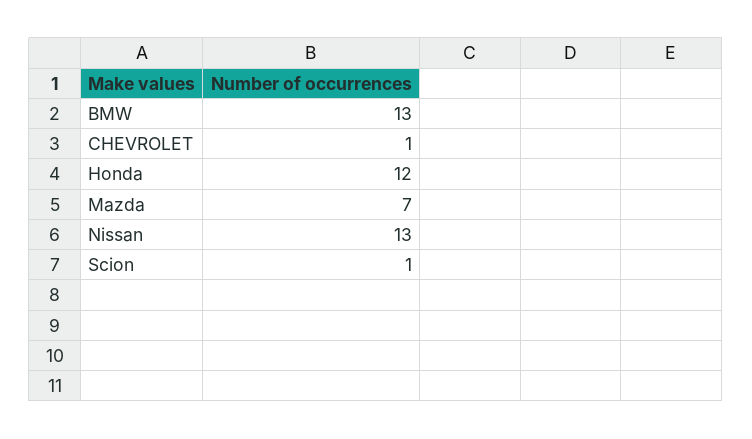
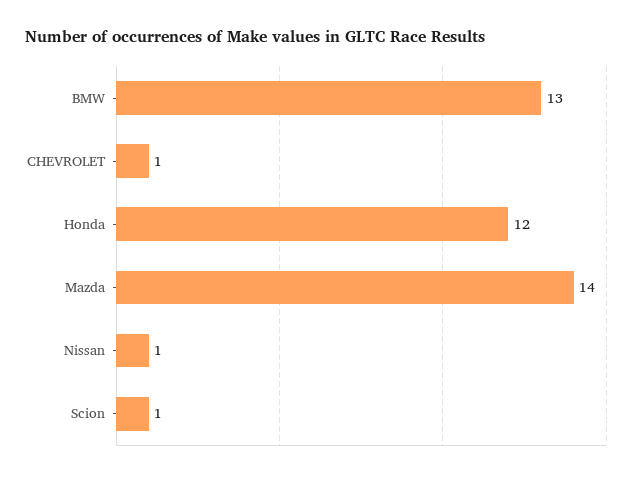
Mazda: 7 -> 14
Nissan: 13 -> 1

